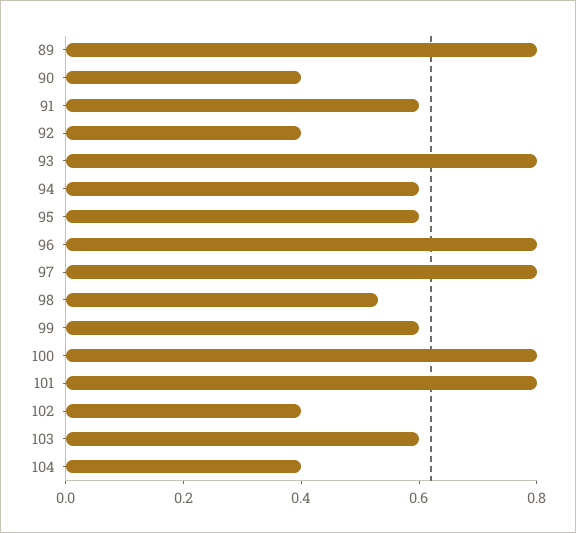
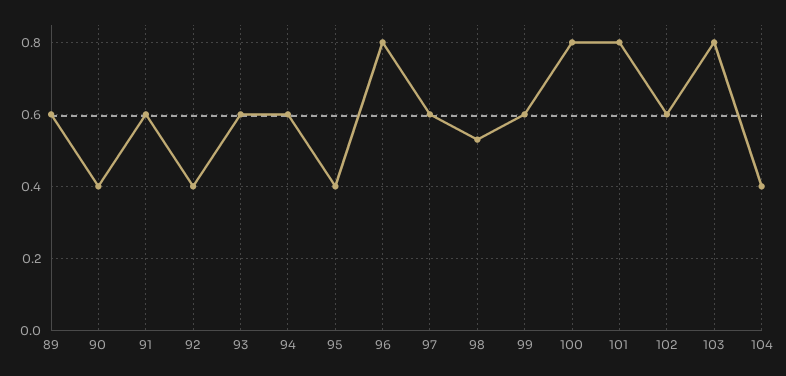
89: 0.8 -> 0.6
93: 0.8 -> 0.6
95: 0.6 -> 0.4
97: 0.8 -> 0.6
102: 0.4 -> 0.6
103: 0.6 -> 0.8

